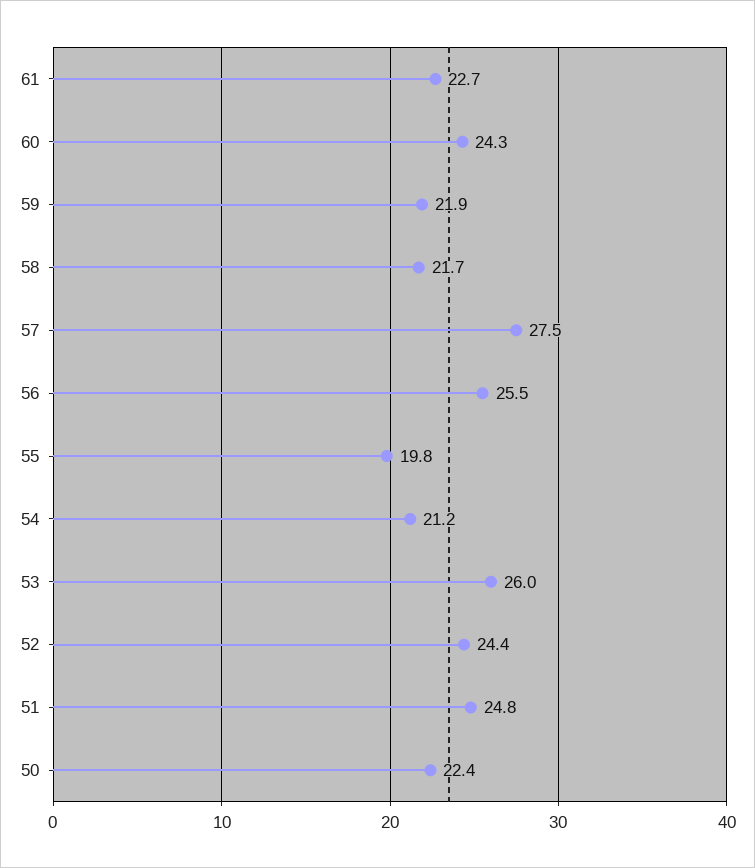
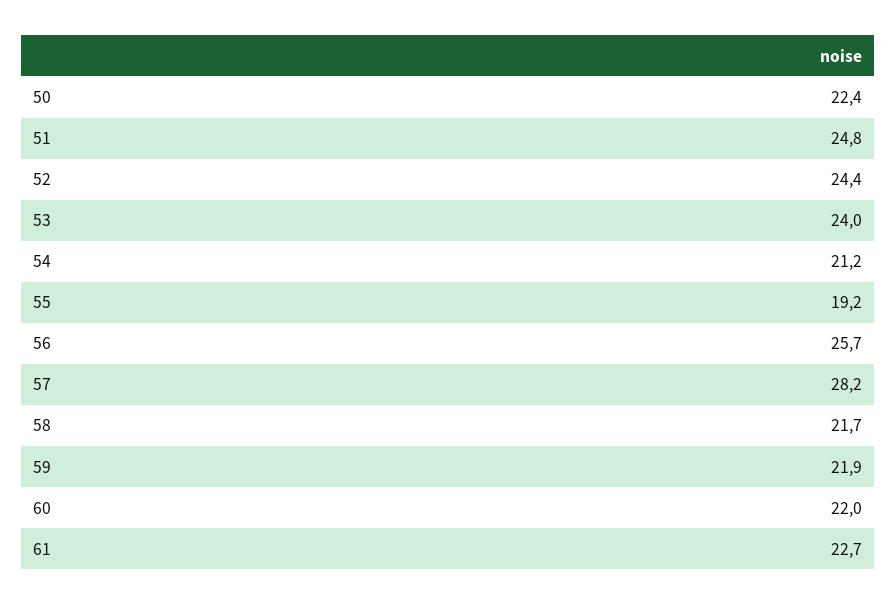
60: 24.3 -> 22
57: 27.5 -> 28.2
56: 25.5 -> 25.7
55: 19.8 -> 19.2
53: 26 -> 24

